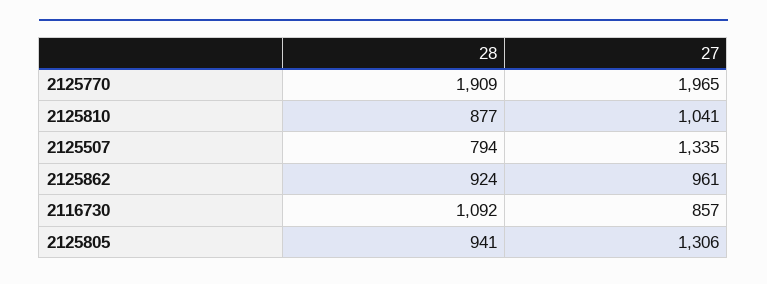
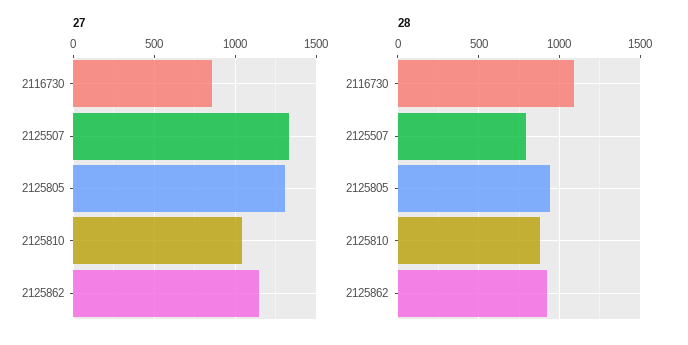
28, 2125770: 1909 -> none
27, 2125770: 1965 -> none
27, 2125862: 961 -> 1150

